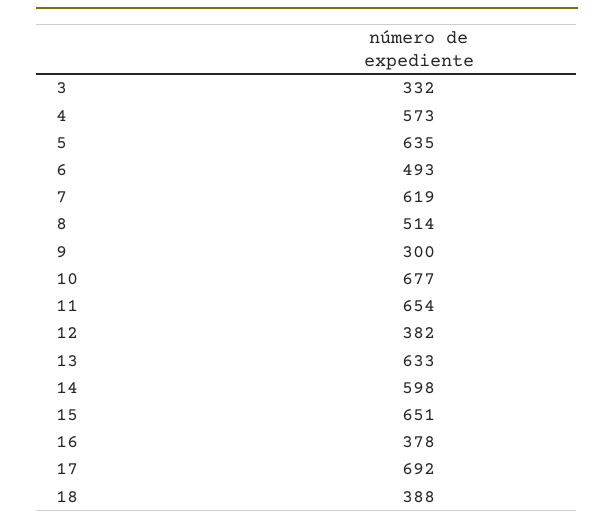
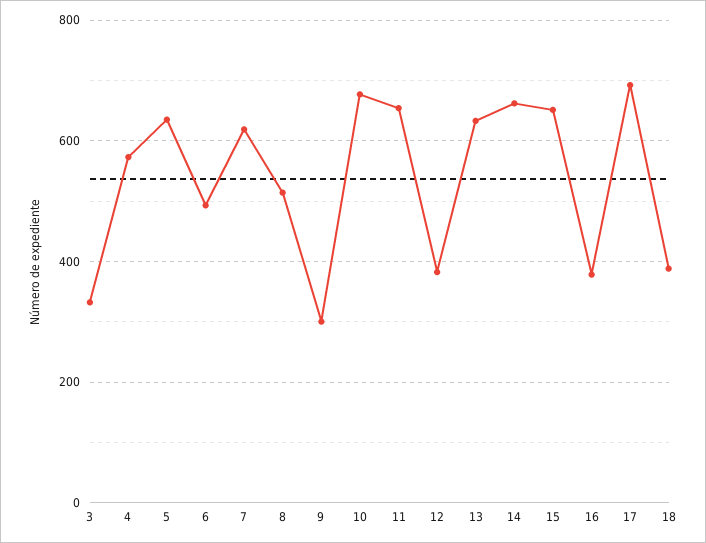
14: 598 -> 660

